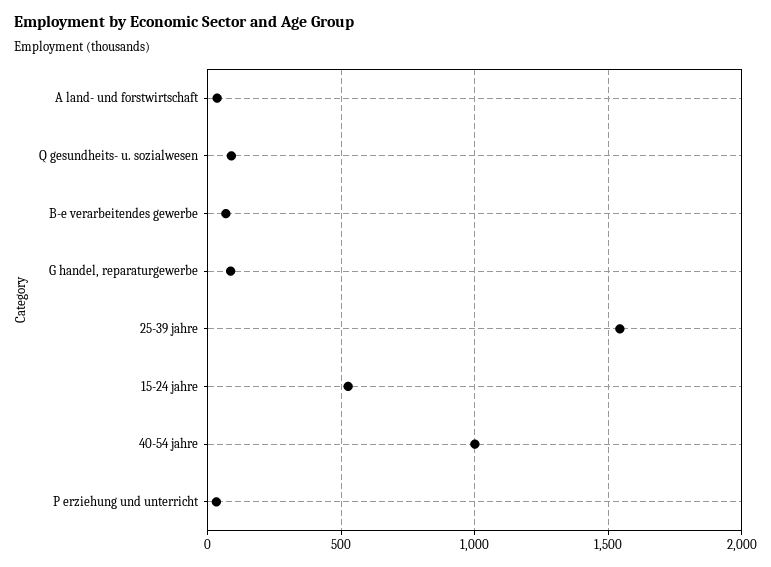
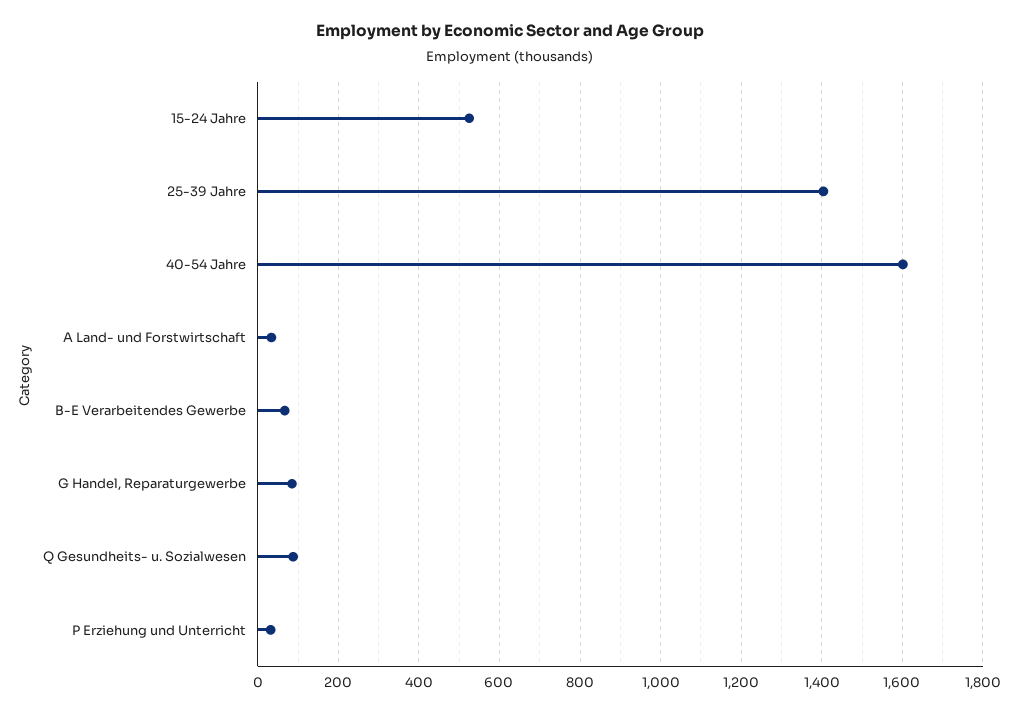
25-39 jahre: 1550 -> 1400
40-54 jahre: 1000 -> 1600

